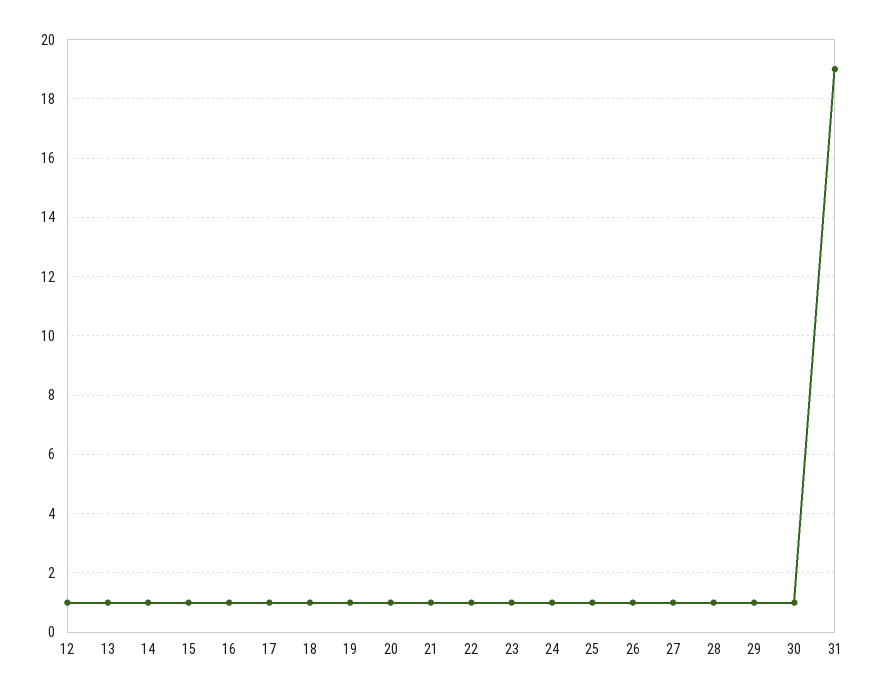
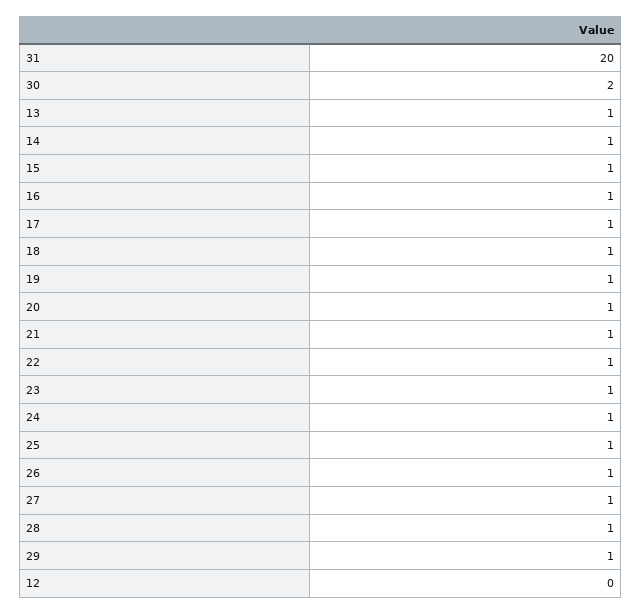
12: 1 -> 0
30: 1 -> 2
31: 19 -> 20

